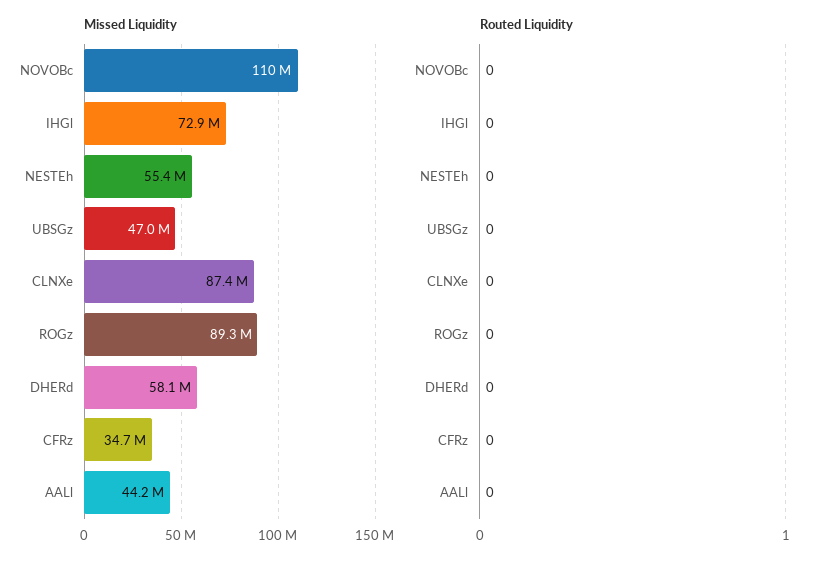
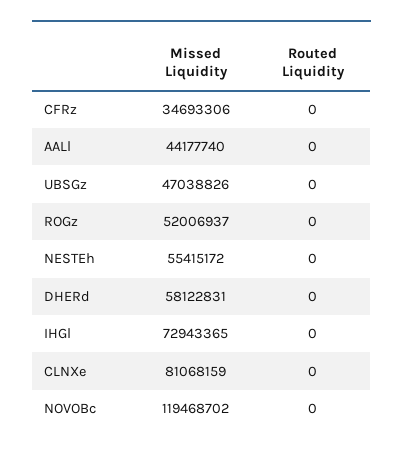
Missed Liquidity, NOVOBc: 110000000 -> 119468702
Missed Liquidity, CLNXe: 87400000 -> 81068159
Missed Liquidity, ROGz: 89300000 -> 52006937

